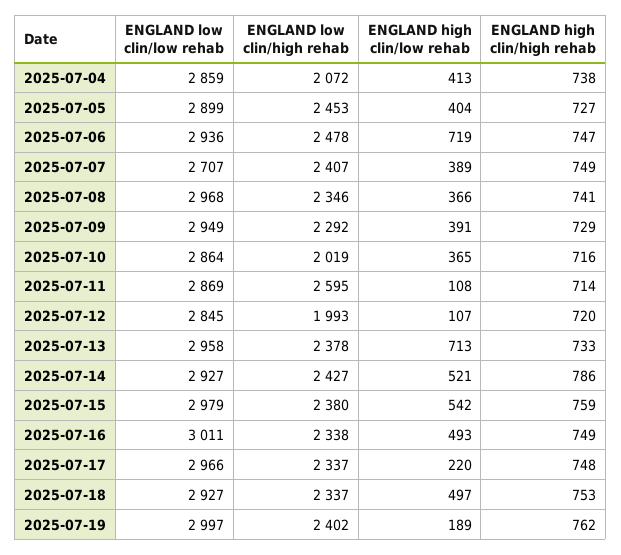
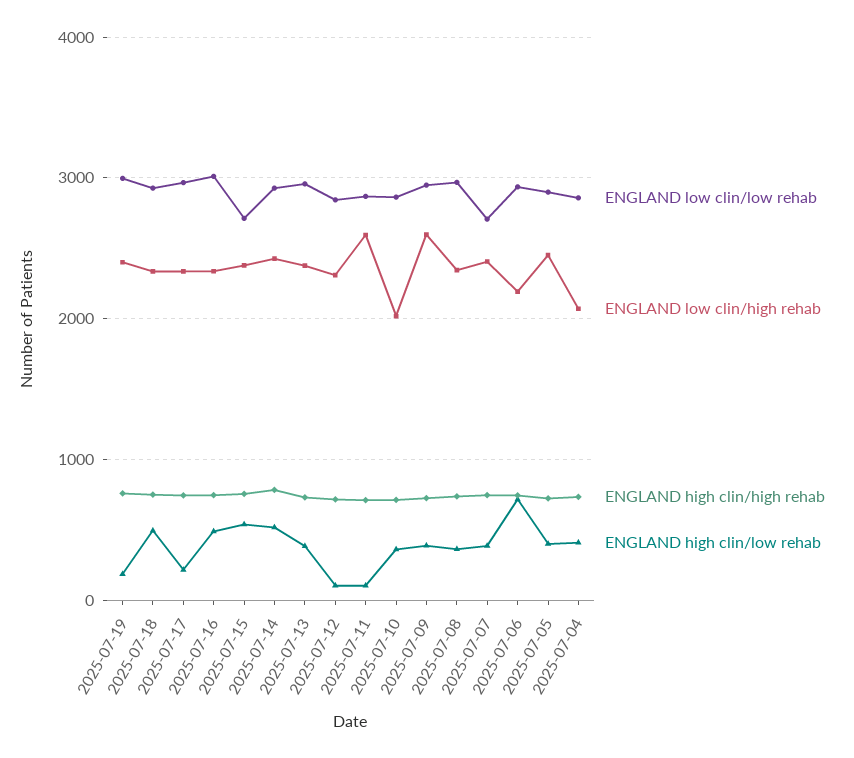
ENGLAND low clin/high rehab, 2025-07-06: 2478 -> 2200
ENGLAND low clin/high rehab, 2025-07-09: 2292 -> 2600
ENGLAND low clin/high rehab, 2025-07-12: 1993 -> 2300
ENGLAND high clin/low rehab, 2025-07-13: 713 -> 400
ENGLAND low clin/low rehab, 2025-07-15: 2979 -> 2700

